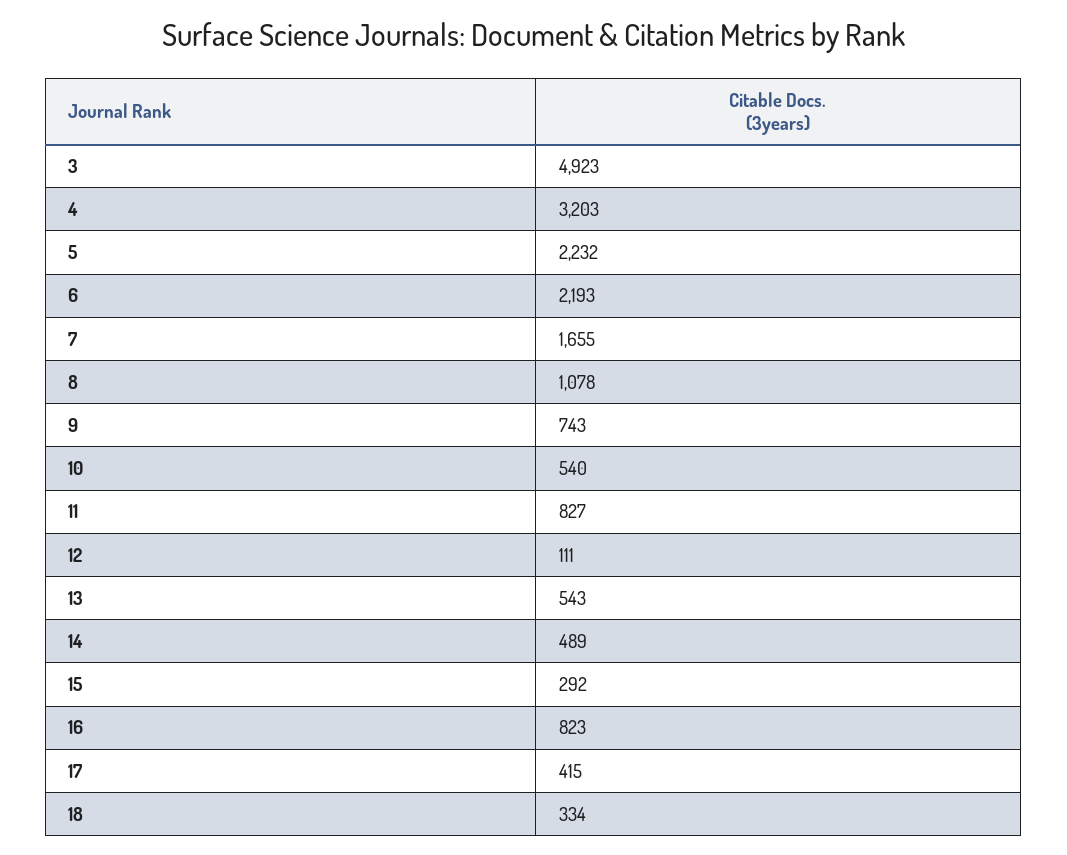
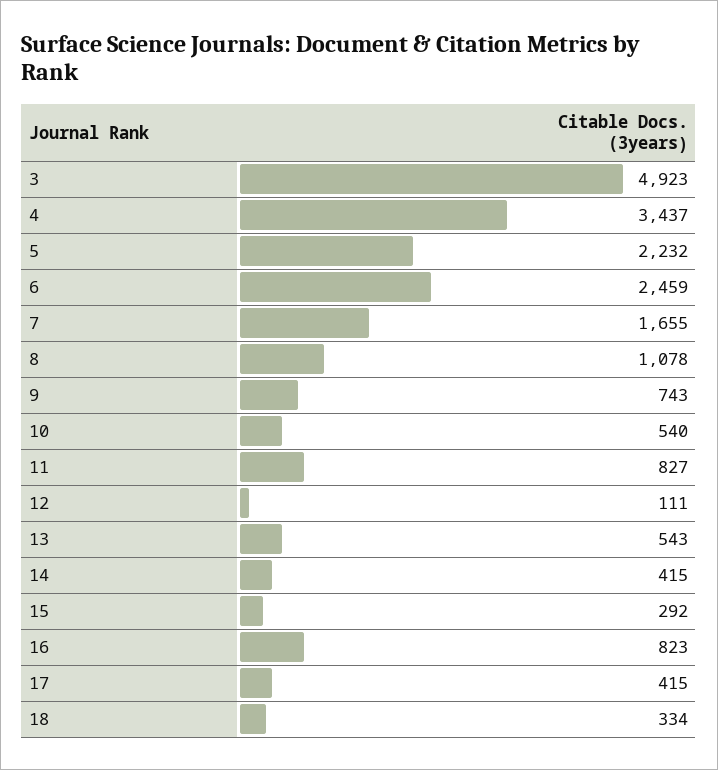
4: 3203 -> 3437
6: 2193 -> 2459
14: 489 -> 415

